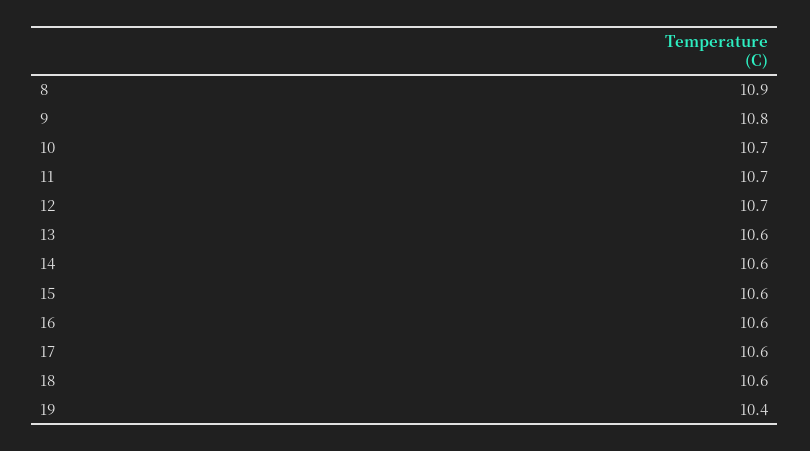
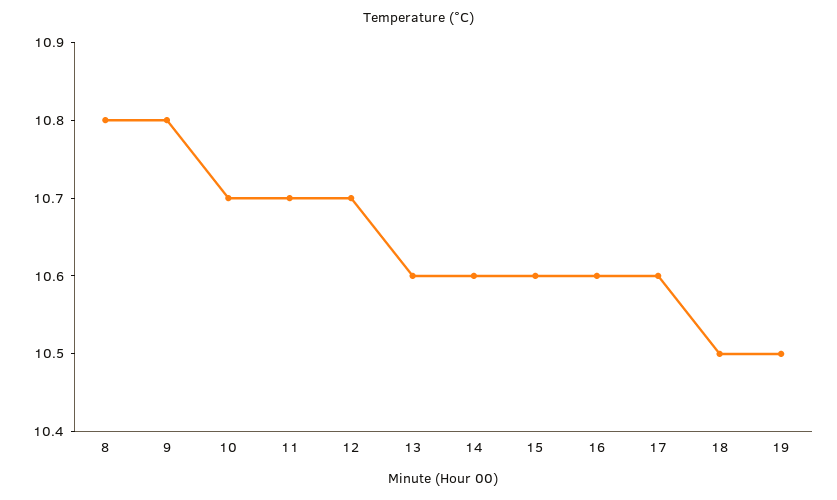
8: 10.9 -> 10.8
18: 10.6 -> 10.5
19: 10.4 -> 10.5

